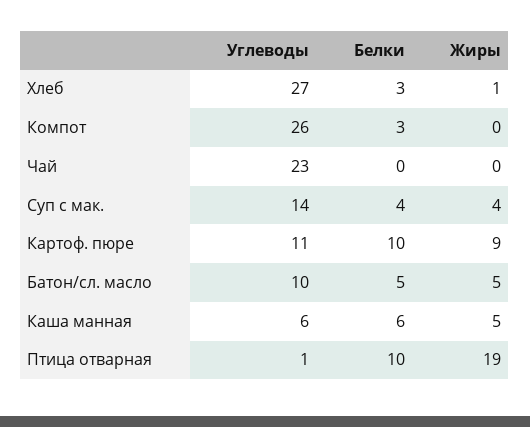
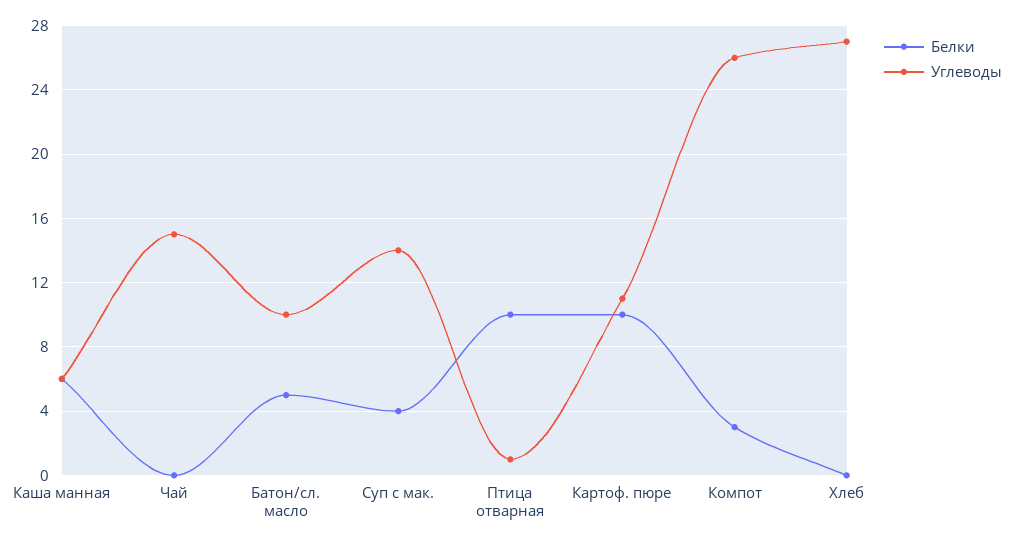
Белки, Хлеб: 3 -> 0
Жиры, Хлеб: 1 -> none
Жиры, Компот: 0 -> none
Углеводы, Чай: 23 -> 15
Жиры, Чай: 0 -> none
Жиры, Суп с мак.: 4 -> none
Жиры, Картоф. пюре: 9 -> none
Жиры, Батон/сл. масло: 5 -> none
Жиры, Каша манная: 5 -> none
Жиры, Птица отварная: 19 -> none

